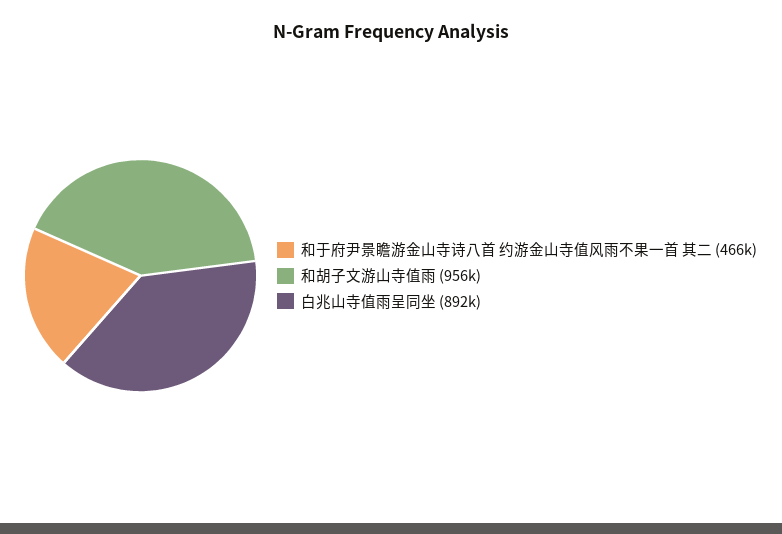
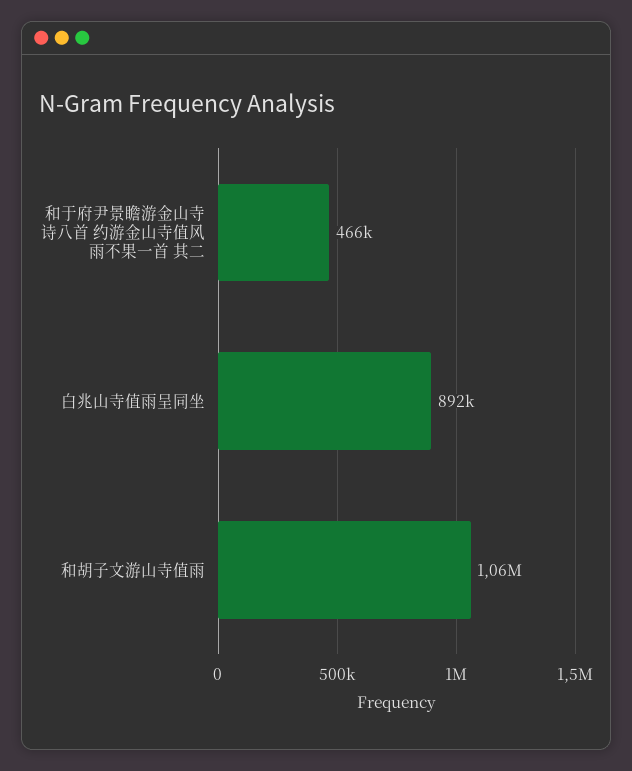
和胡子文游山寺值雨: 956000 -> 1060000

